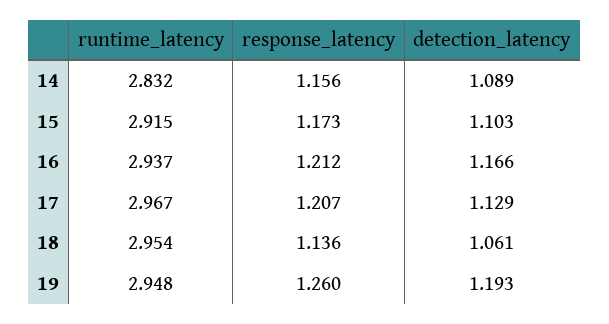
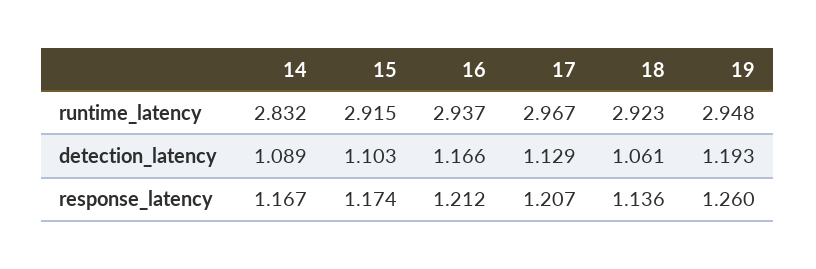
response_latency, 14: 1.156 -> 1.167
response_latency, 15: 1.173 -> 1.174
runtime_latency, 18: 2.954 -> 2.923

